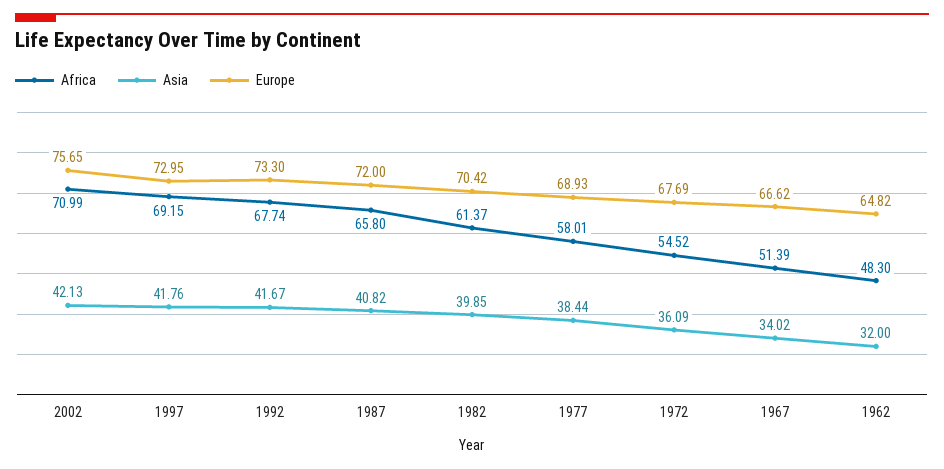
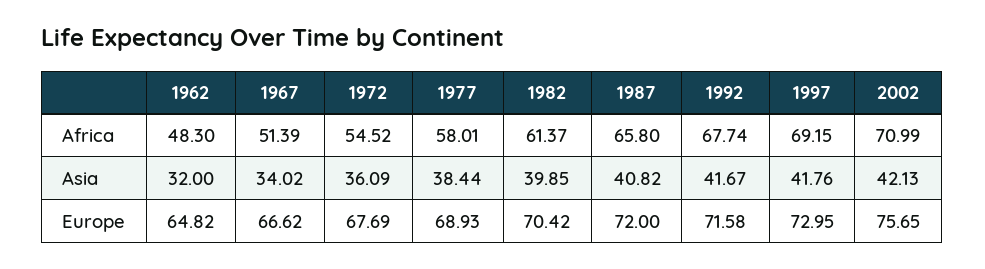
Europe, 1992: 73.3 -> 71.58

